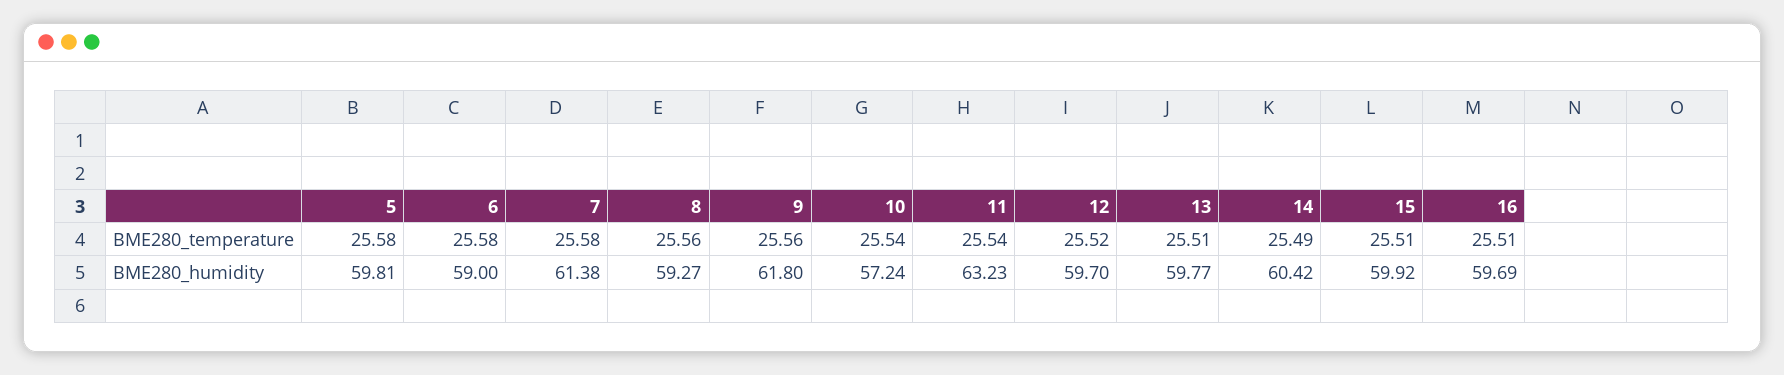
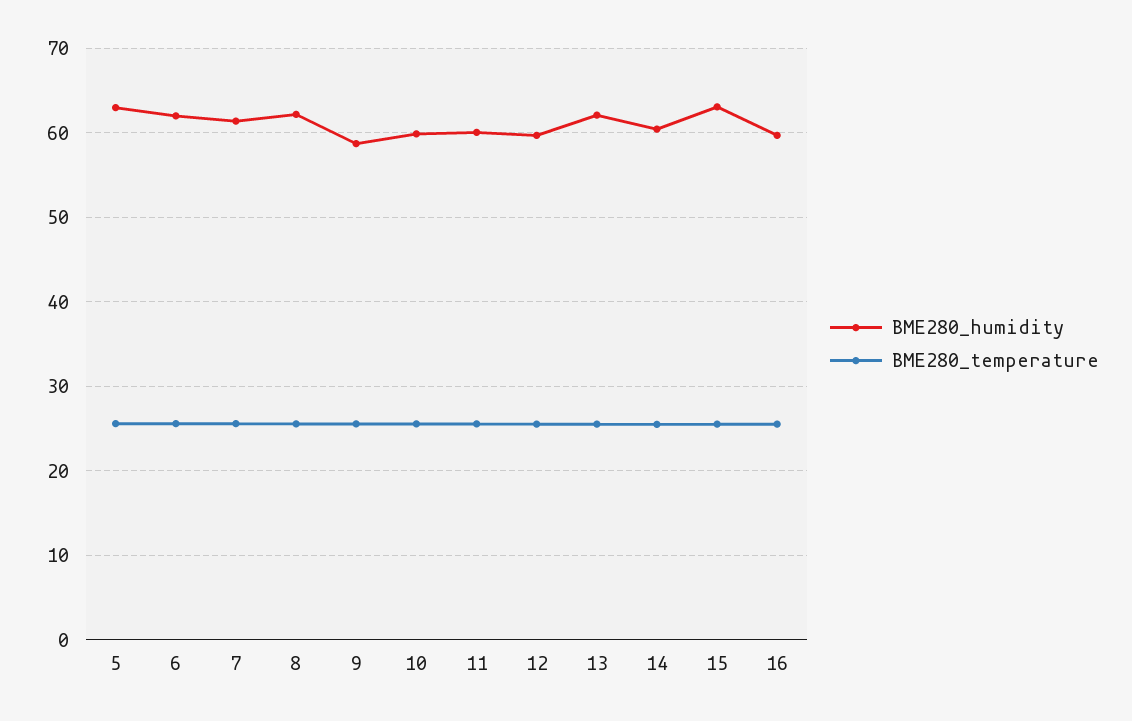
BME280_humidity, 5: 59.81 -> 63
BME280_humidity, 6: 59 -> 62
BME280_humidity, 8: 59.27 -> 62
BME280_humidity, 9: 61.8 -> 59
BME280_humidity, 10: 57.24 -> 60
BME280_humidity, 11: 63.23 -> 60
BME280_humidity, 13: 59.77 -> 62
BME280_humidity, 15: 59.92 -> 63

